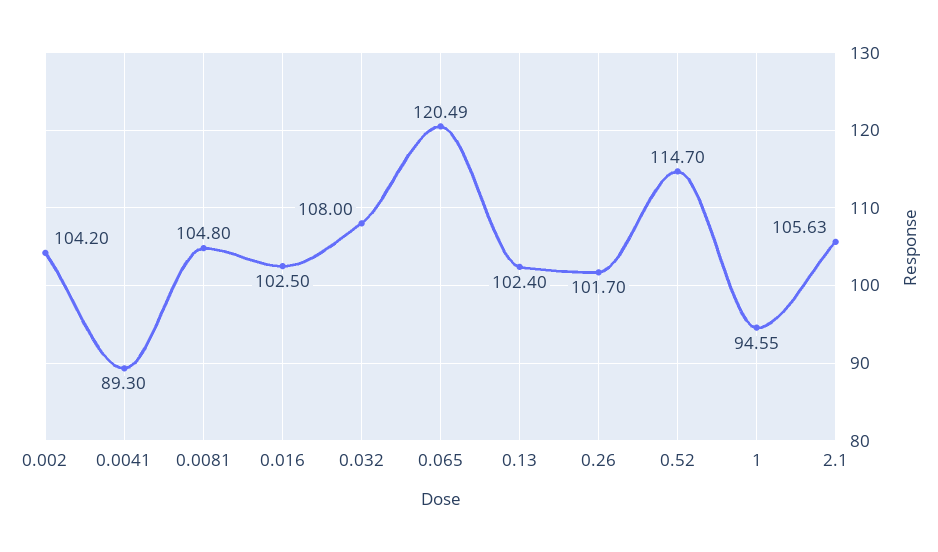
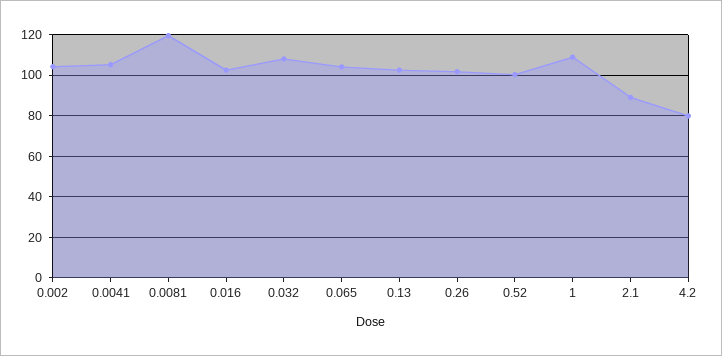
0.0041: 89.3 -> 105
0.0081: 104.8 -> 120
0.065: 120.49 -> 105
0.52: 114.7 -> 100
1: 94.55 -> 110
2.1: 105.63 -> 90
4.2: none -> 80

